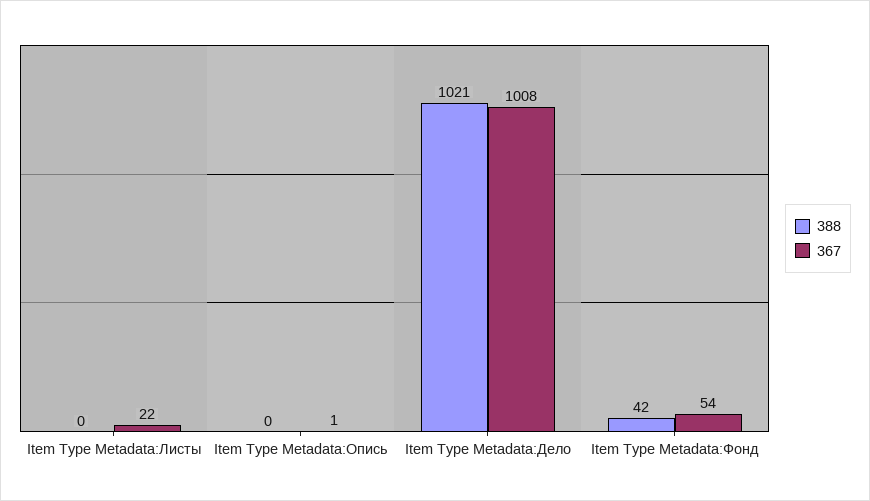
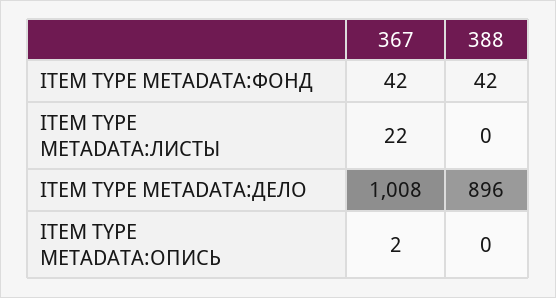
367, Item Type Metadata:Опись: 1 -> 2
388, Item Type Metadata:Дело: 1021 -> 896
367, Item Type Metadata:Фонд: 54 -> 42

